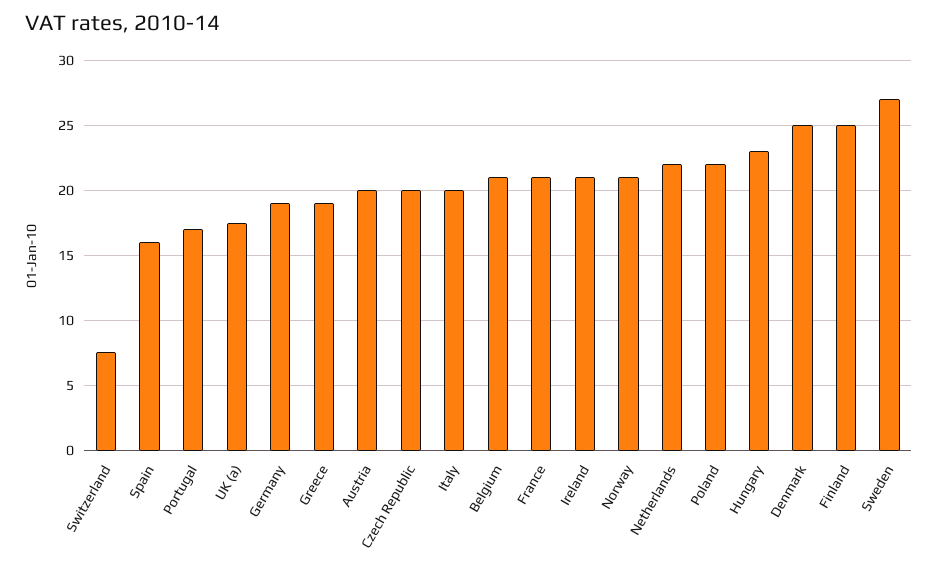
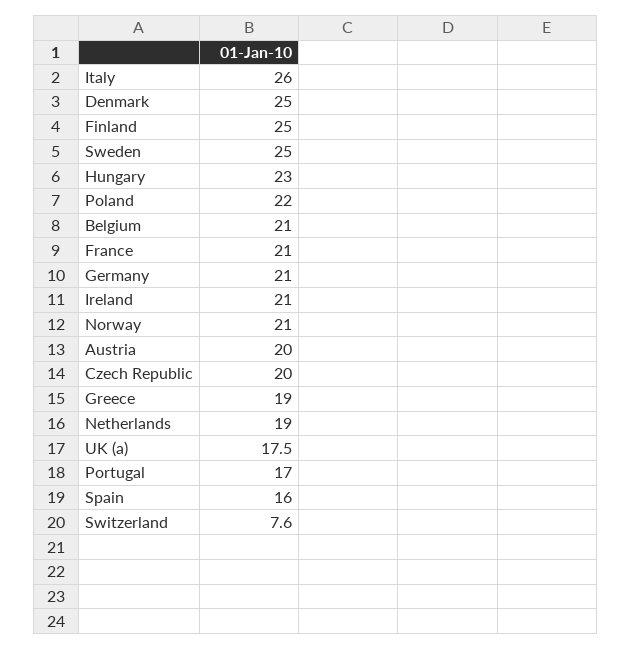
Germany: 19 -> 21
Italy: 20 -> 26
Netherlands: 22 -> 19
Sweden: 27 -> 25

